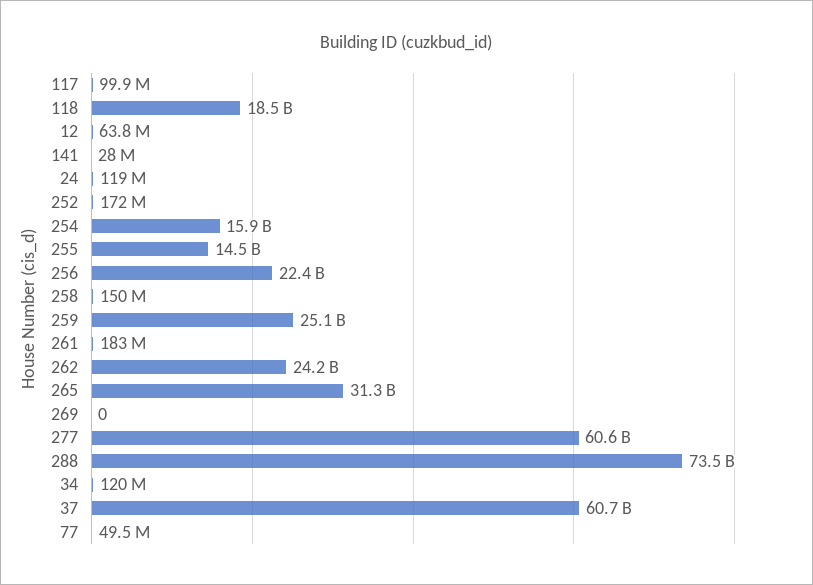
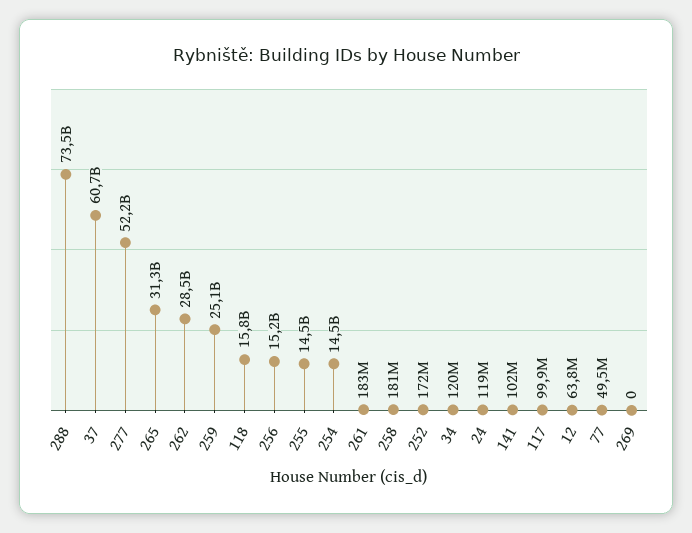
118: 18500000000 -> 15800000000
141: 28000000 -> 102000000
254: 15900000000 -> 14500000000
256: 22400000000 -> 15200000000
258: 150000000 -> 181000000
262: 24200000000 -> 28500000000
277: 60600000000 -> 52200000000

